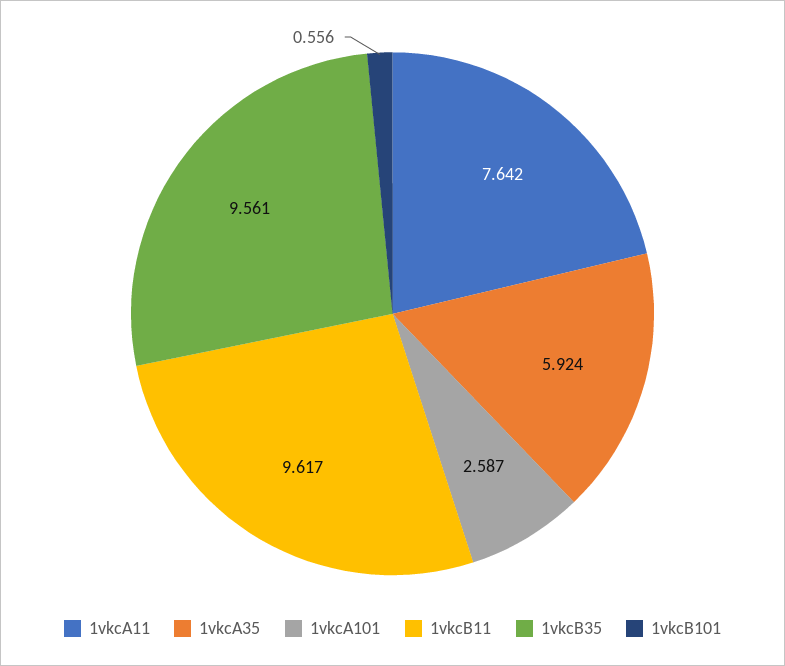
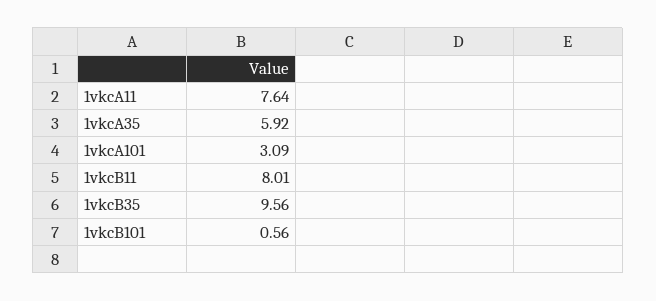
1vkcA101: 2.587 -> 3.09
1vkcB11: 9.617 -> 8.01

